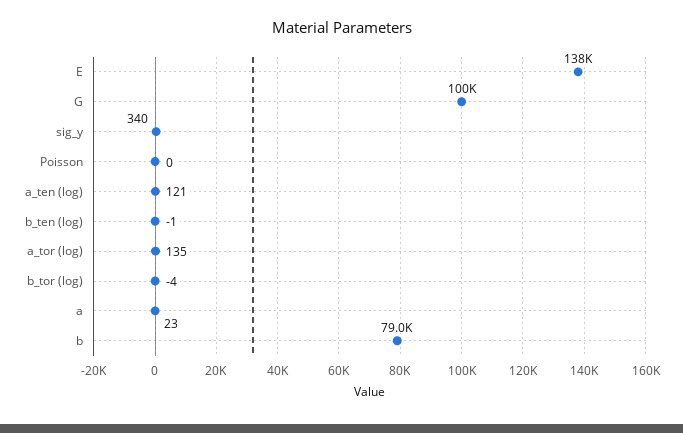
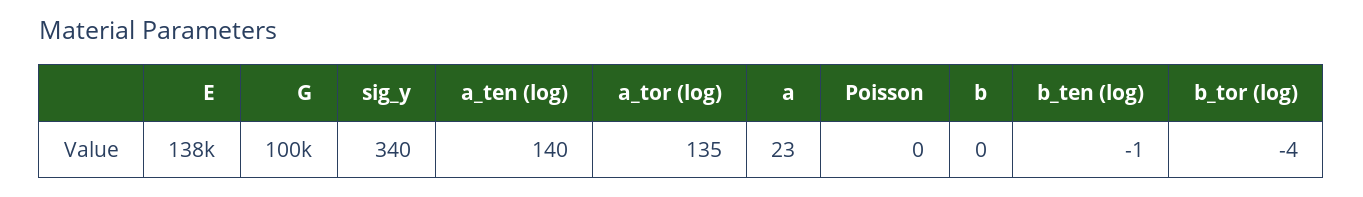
a_ten (log): 121 -> 140
b: 79000 -> 0

